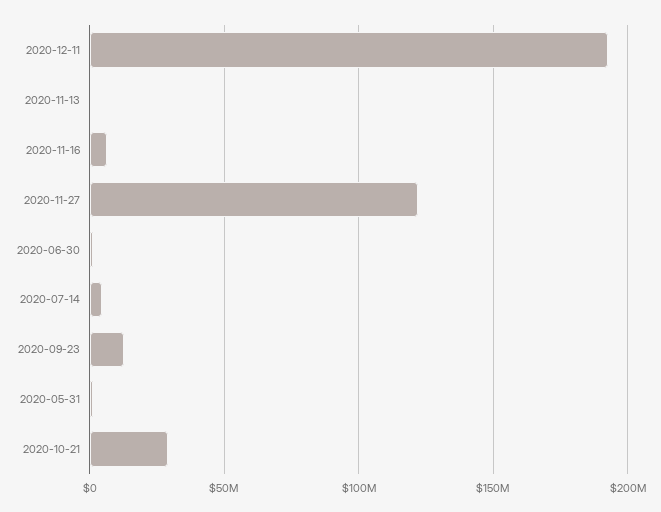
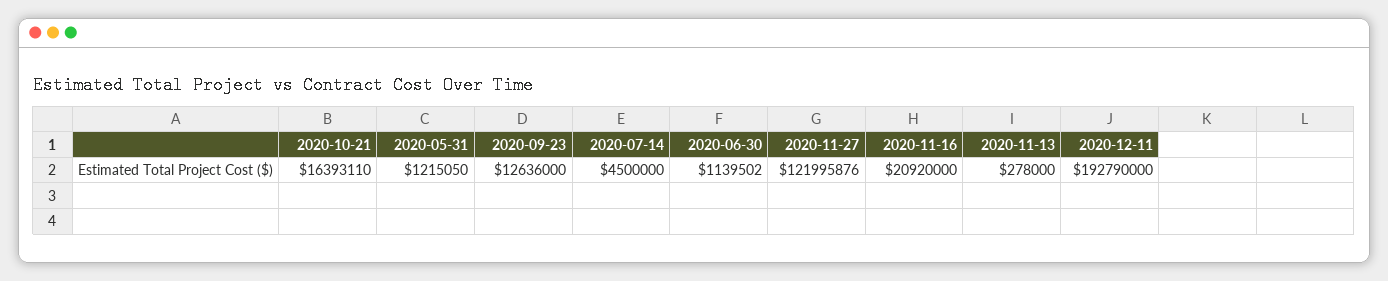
2020-11-16: 5000000 -> 20920000
2020-10-21: 30000000 -> 16393110

